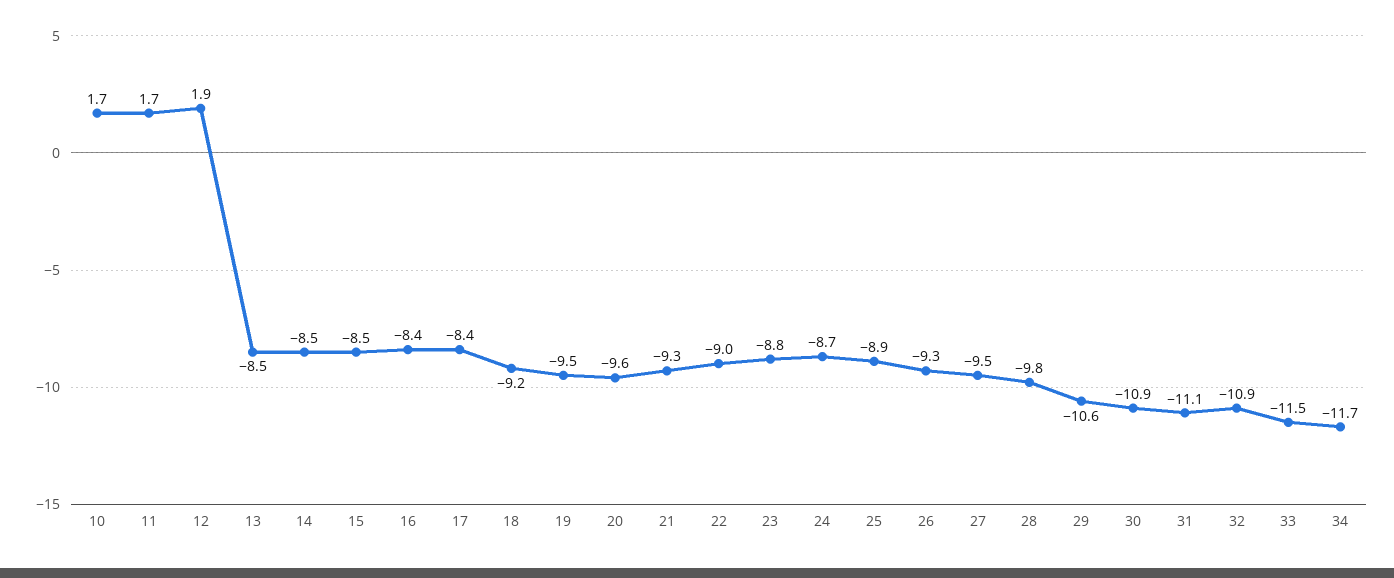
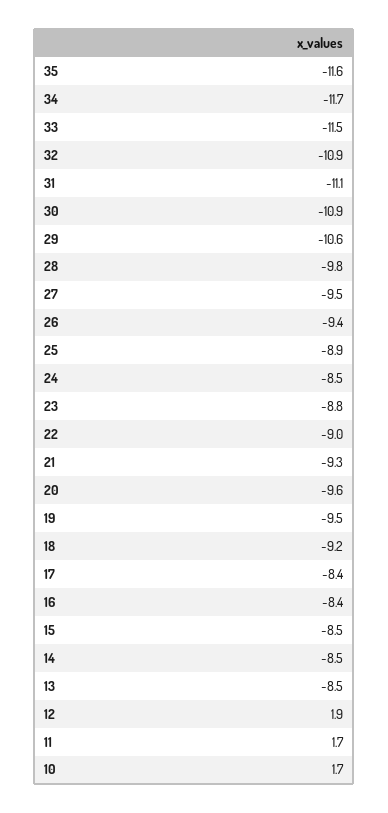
24: -8.7 -> -8.5
26: -9.3 -> -9.4
35: none -> -11.6

